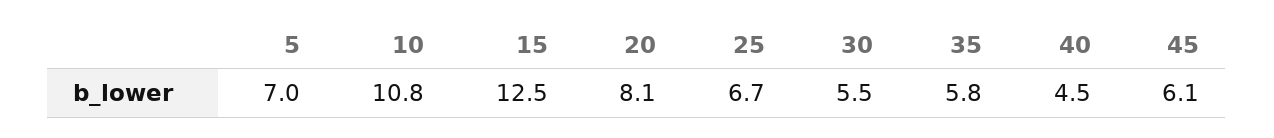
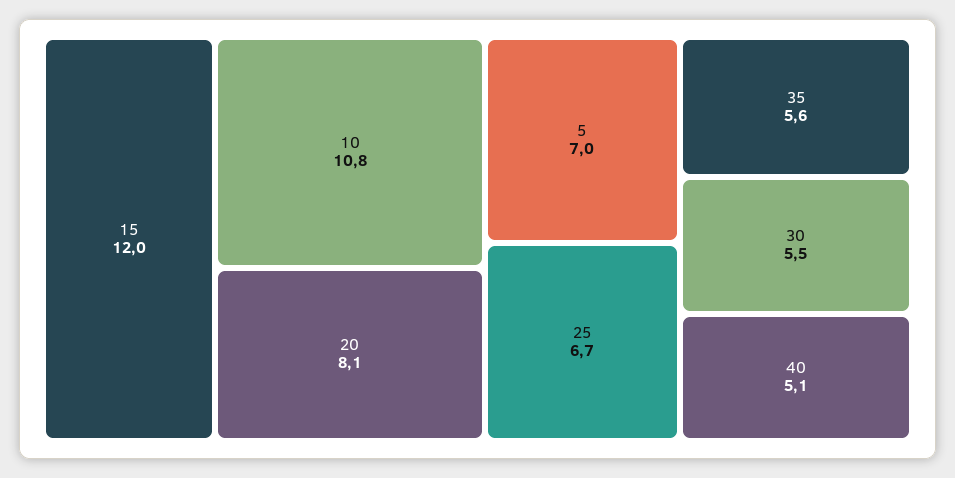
15: 12.5 -> 12
35: 5.8 -> 5.6
40: 4.5 -> 5.1
45: 6.1 -> none

